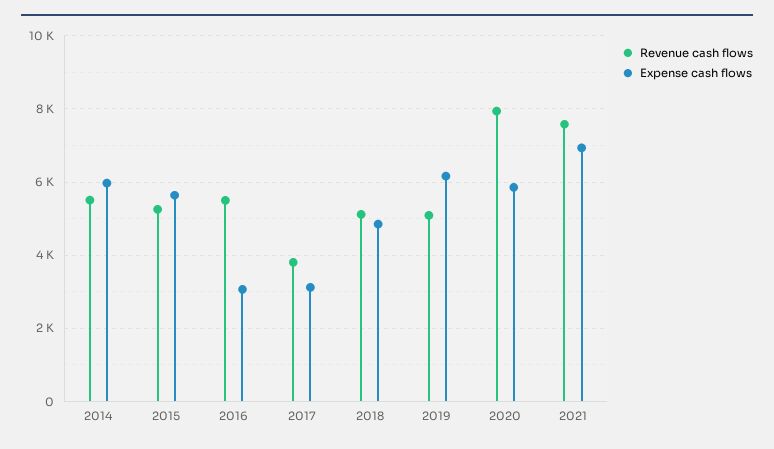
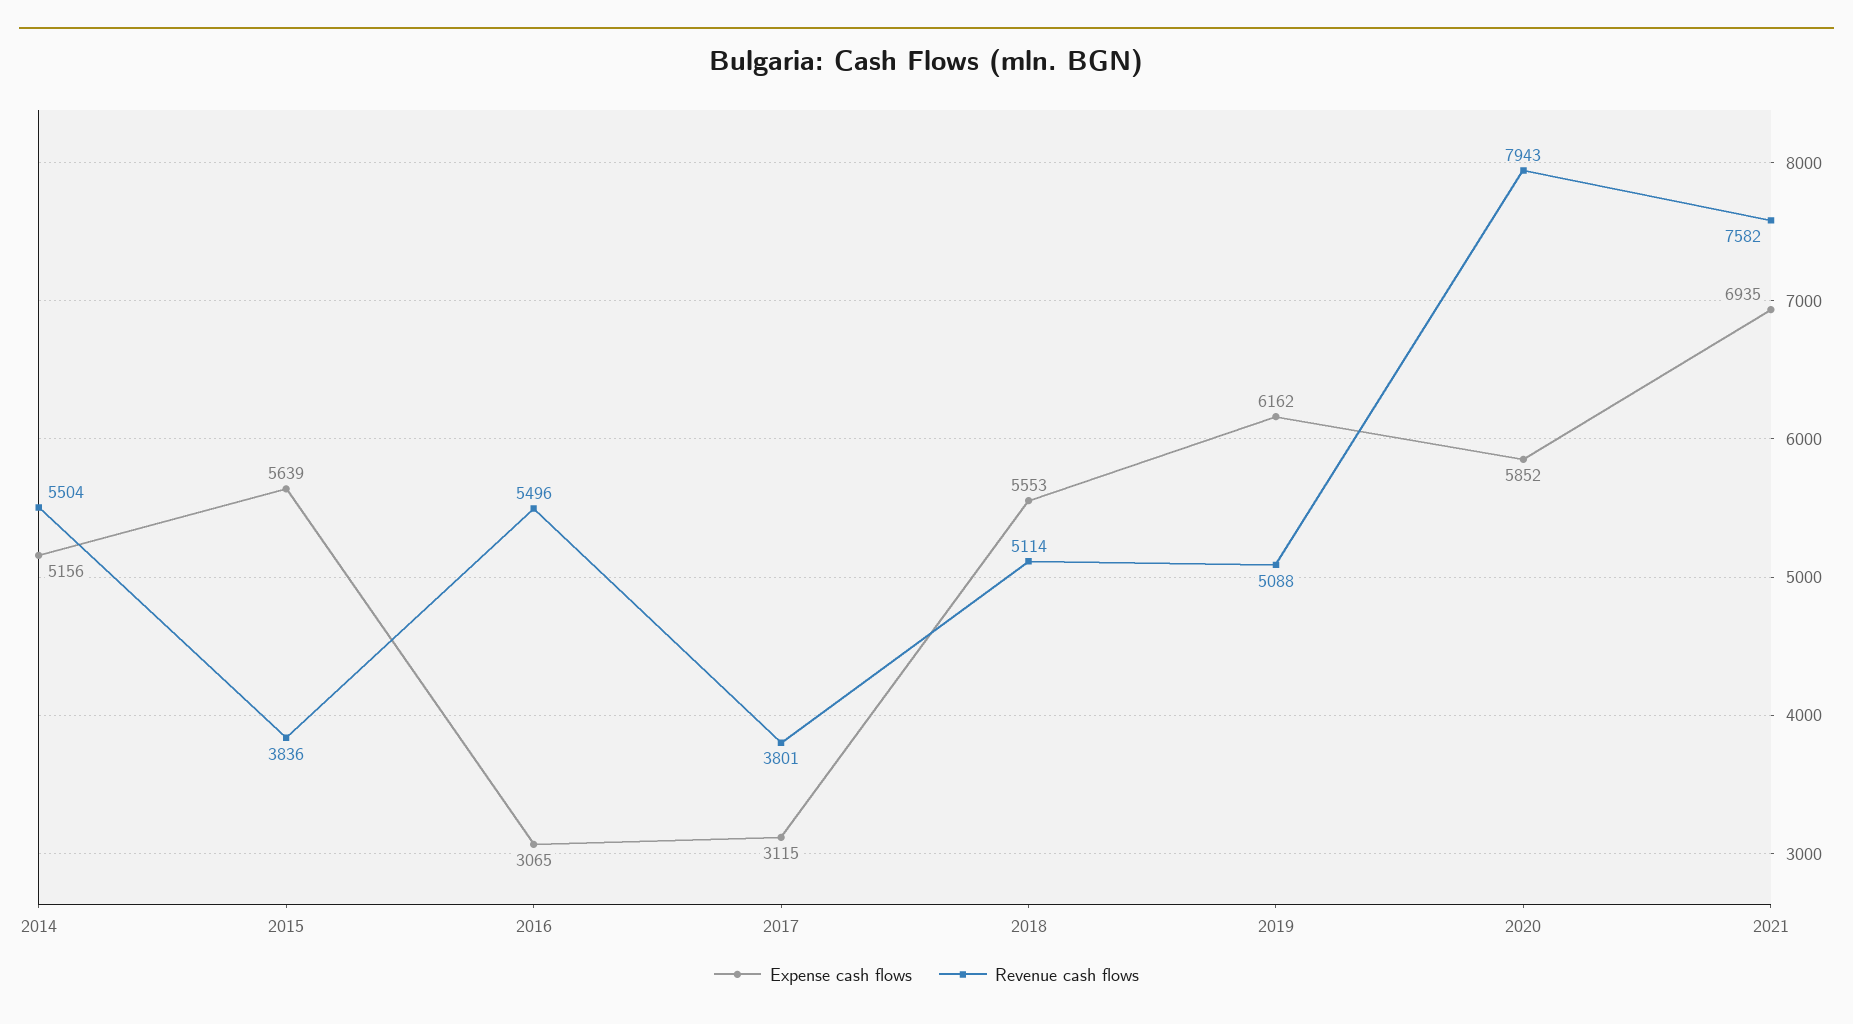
Expense cash flows, 2014: 6000 -> 5156
Revenue cash flows, 2015: 5200 -> 3836
Expense cash flows, 2018: 4800 -> 5553

